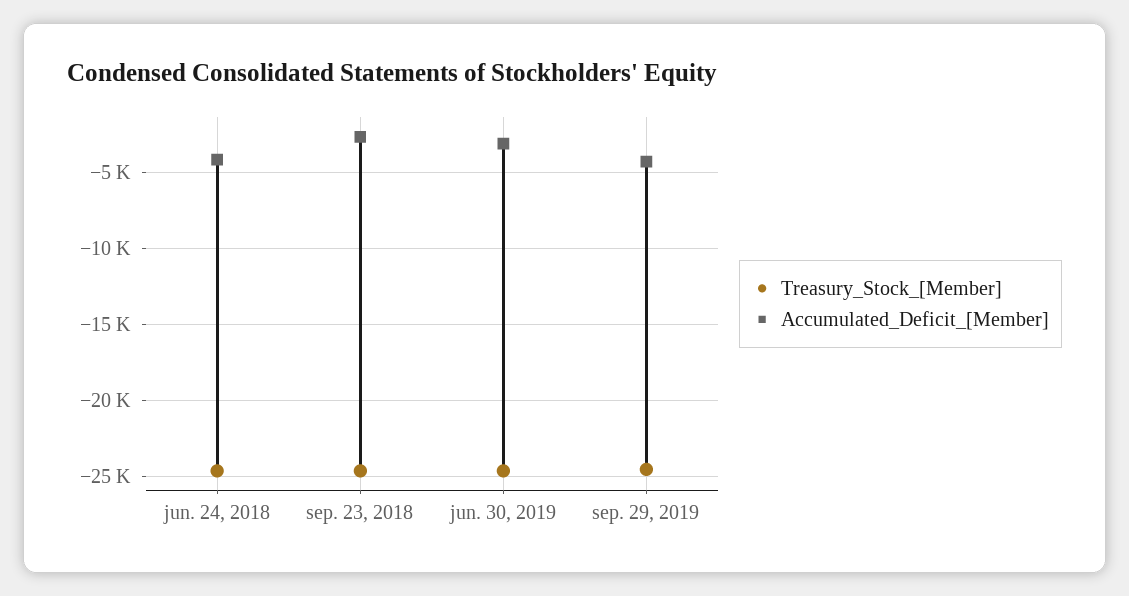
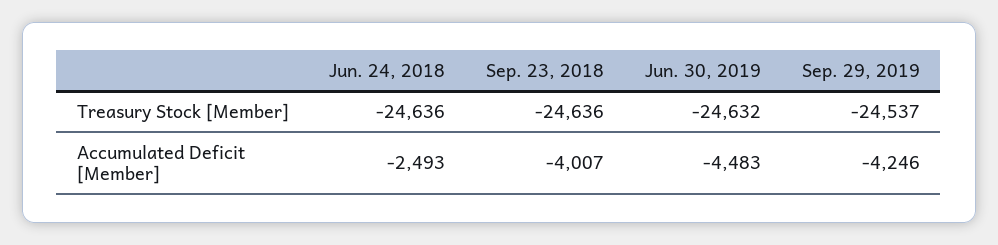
Accumulated_Deficit_[Member], jun. 24, 2018: -4000 -> -2493
Accumulated_Deficit_[Member], sep. 23, 2018: -2500 -> -4007
Accumulated_Deficit_[Member], jun. 30, 2019: -3000 -> -4483

